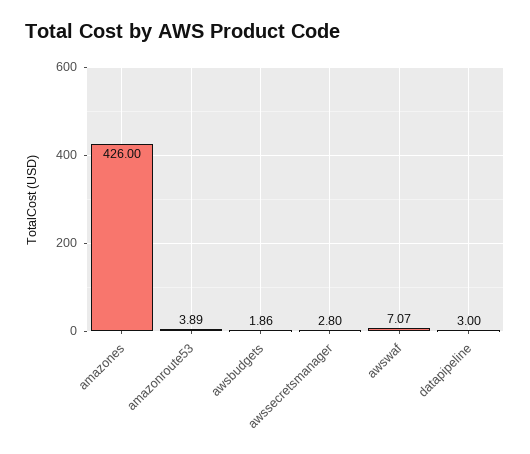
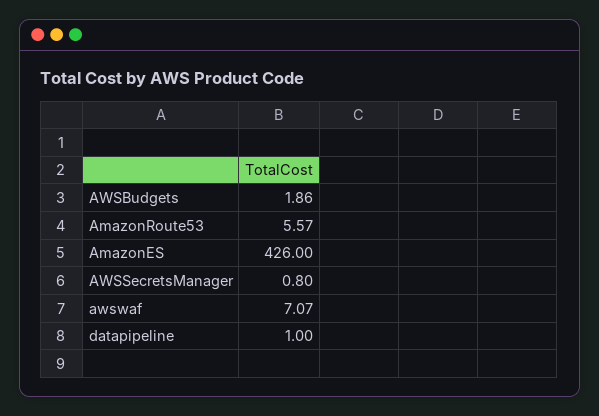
amazonroute53: 3.89 -> 5.57
awssecretsmanager: 2.8 -> 0.8
datapipeline: 3 -> 1

